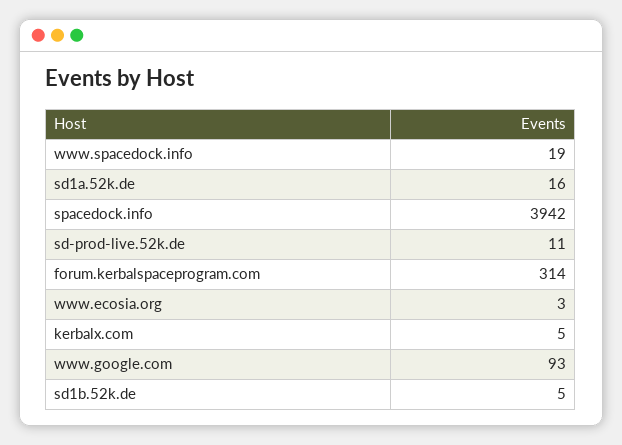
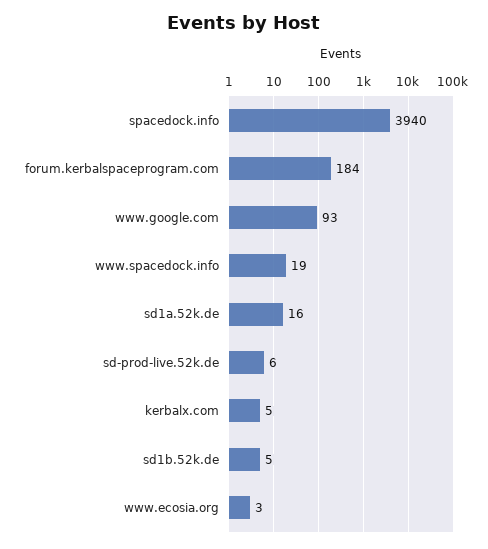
spacedock.info: 3942 -> 3940
sd-prod-live.52k.de: 11 -> 6
forum.kerbalspaceprogram.com: 314 -> 184

